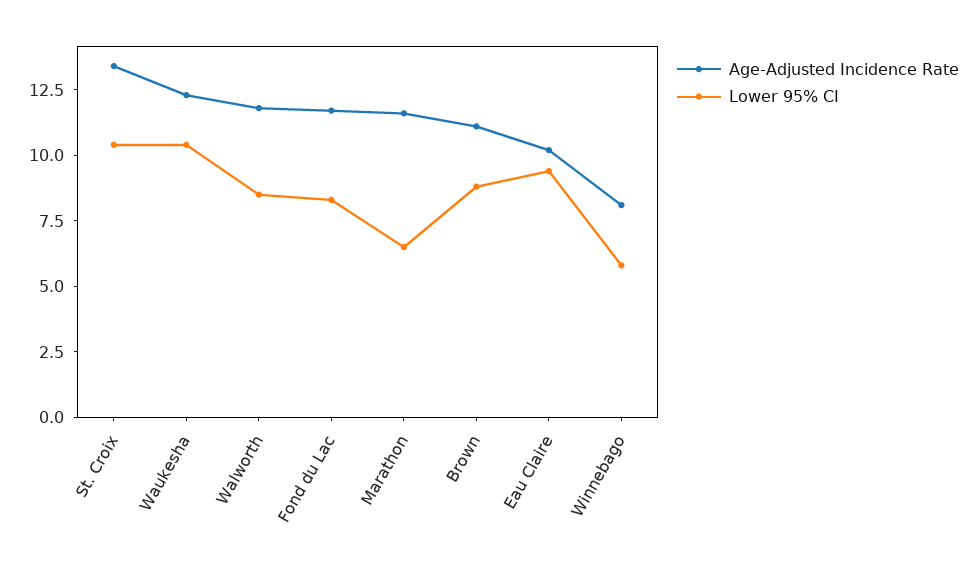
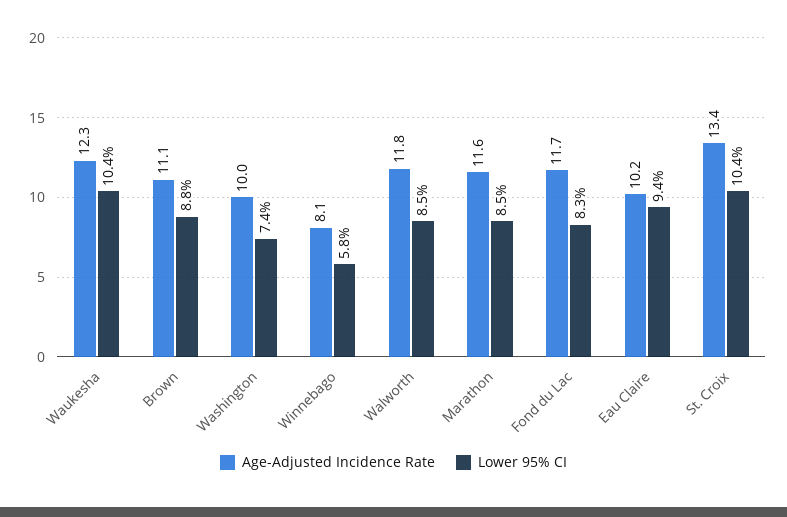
Lower 95% CI, Marathon: 6.5 -> 8.5
Age-Adjusted Incidence Rate, Washington: none -> 10
Lower 95% CI, Washington: none -> 7.4

